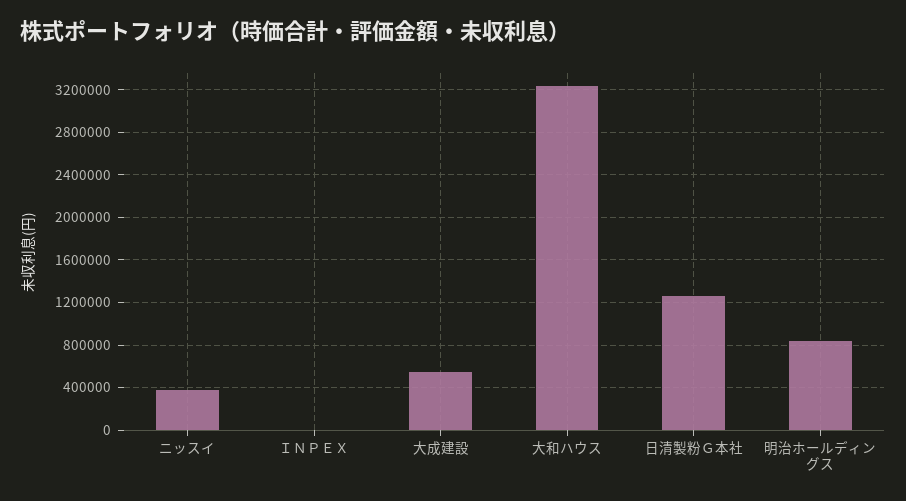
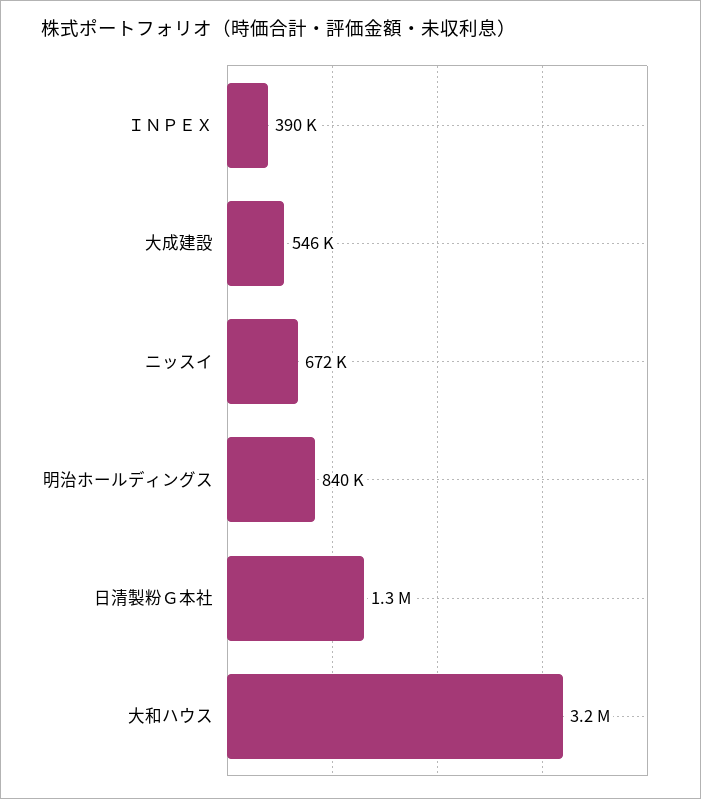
ニッスイ: 400000 -> 672000
ＩＮＰＥＸ: 0 -> 390000

